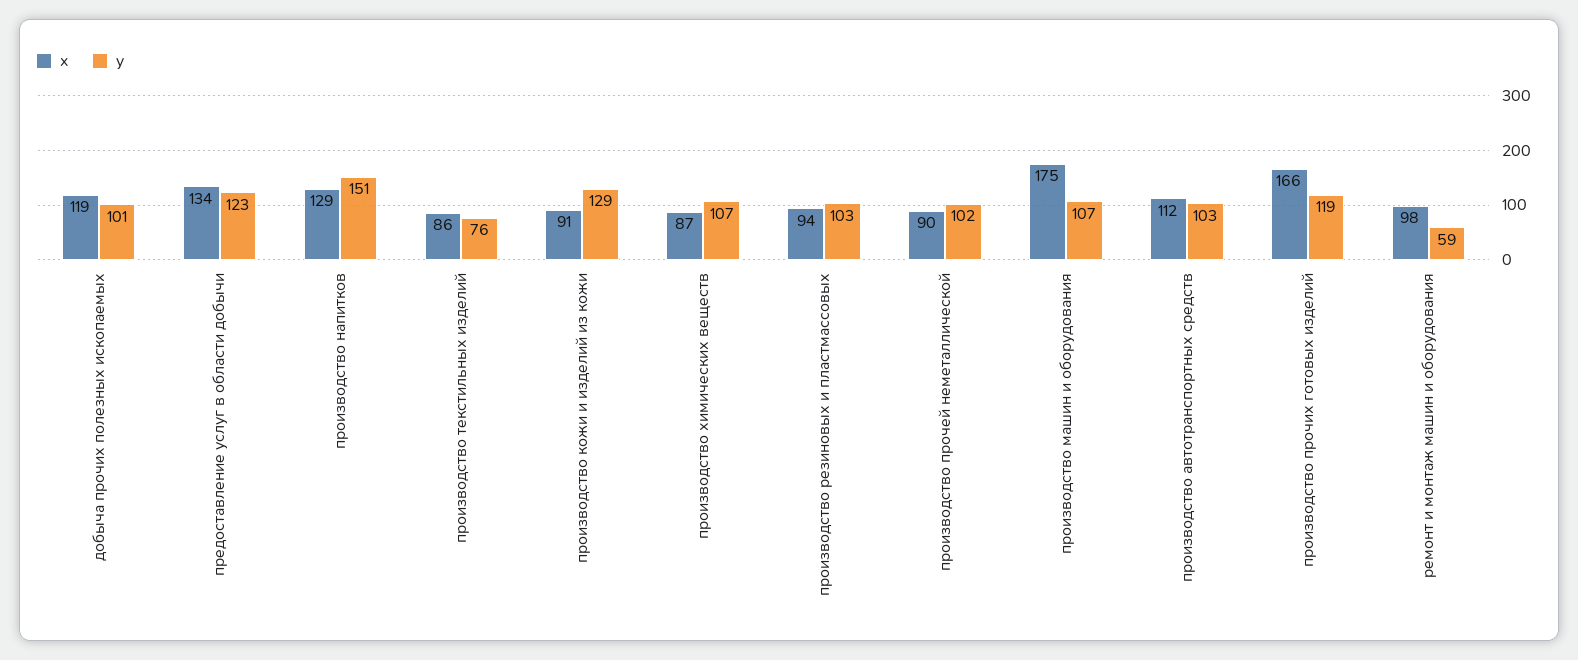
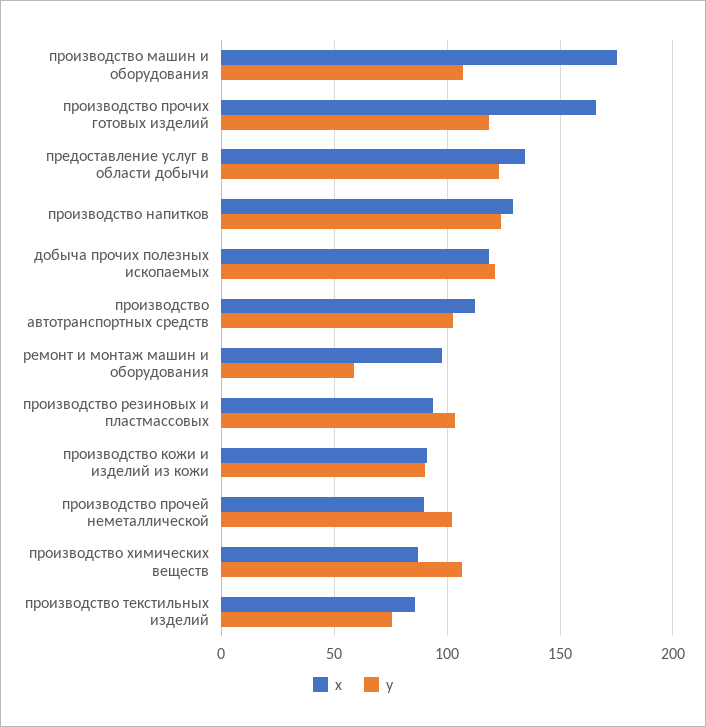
y, добыча прочих полезных ископаемых: 101 -> 120
y, производство напитков: 151 -> 125
y, производство кожи и изделий из кожи: 129 -> 90

